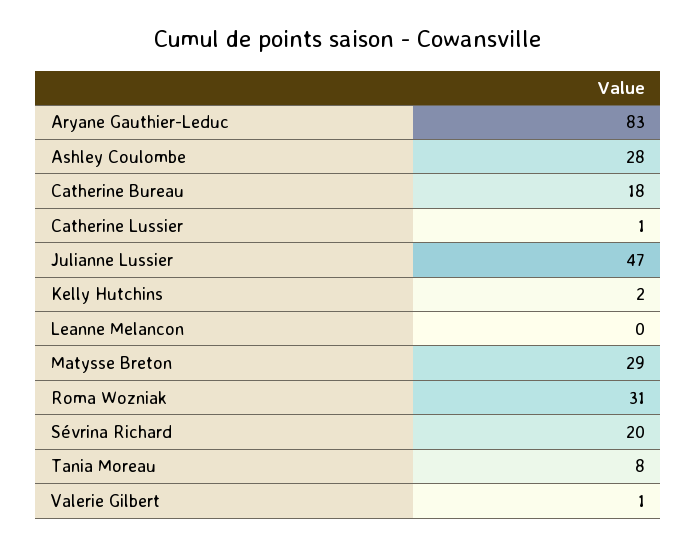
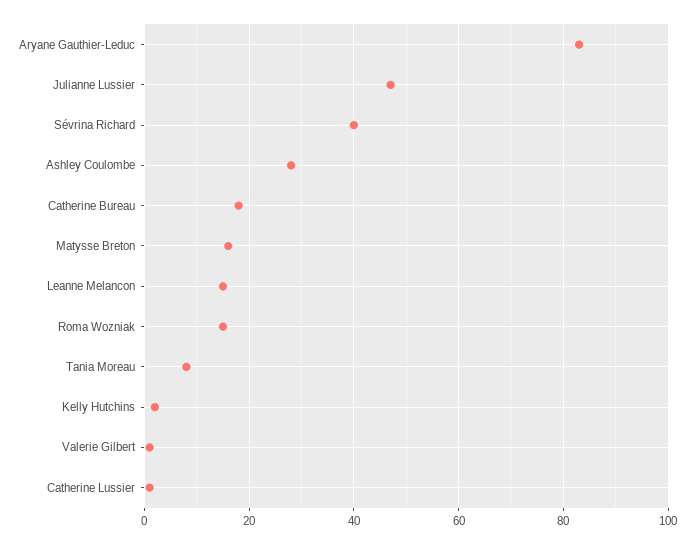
Leanne Melancon: 0 -> 15
Matysse Breton: 29 -> 15
Roma Wozniak: 31 -> 15
Sévrina Richard: 20 -> 40

